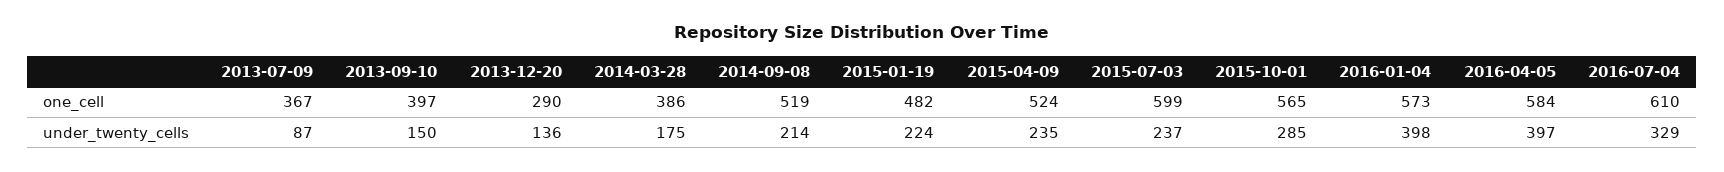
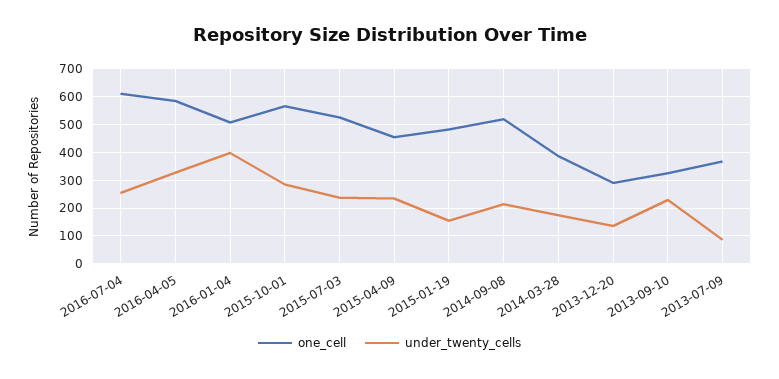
one_cell, 2013-09-10: 397 -> 325
one_cell, 2015-04-09: 524 -> 450
one_cell, 2015-07-03: 599 -> 525
one_cell, 2016-01-04: 573 -> 500
under_twenty_cells, 2013-09-10: 150 -> 225
under_twenty_cells, 2015-01-19: 224 -> 150
under_twenty_cells, 2016-04-05: 397 -> 325
under_twenty_cells, 2016-07-04: 329 -> 250

